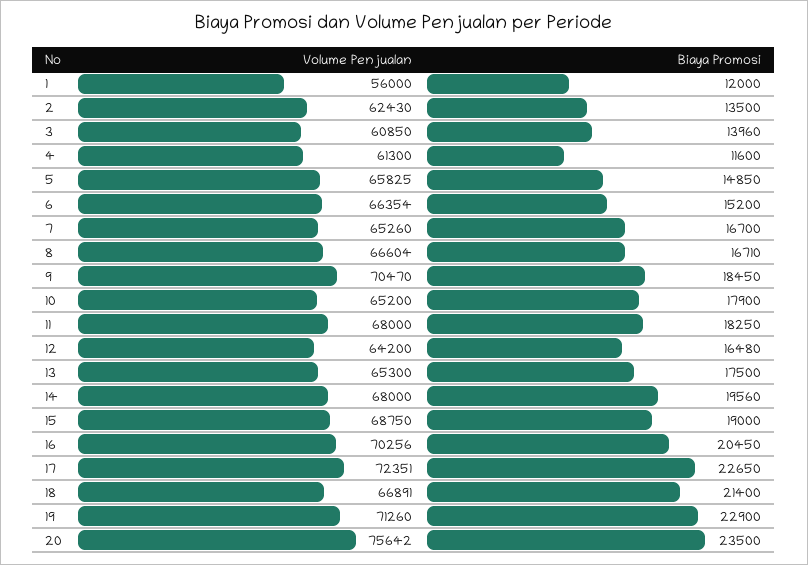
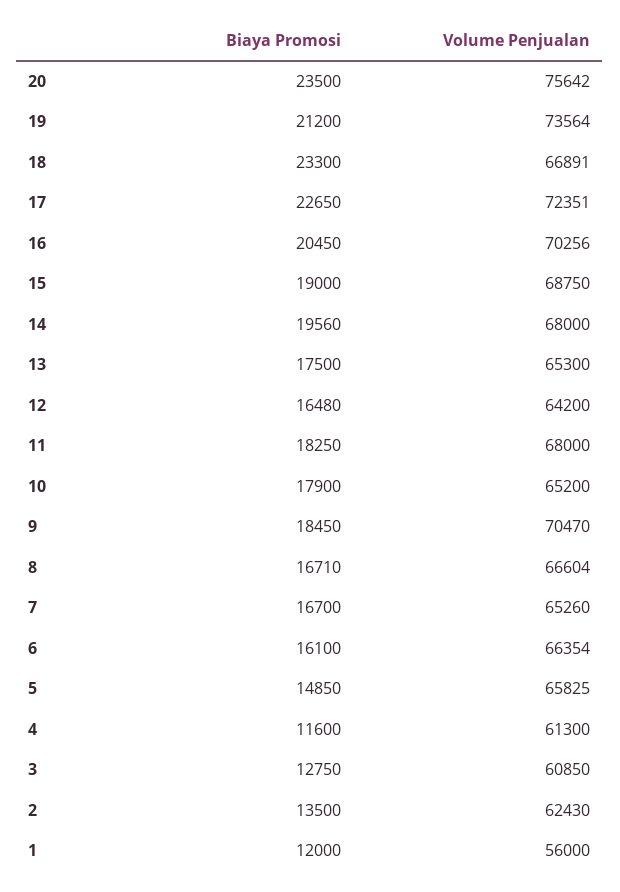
Biaya Promosi, 3: 13960 -> 12750
Biaya Promosi, 6: 15200 -> 16100
Biaya Promosi, 18: 21400 -> 23300
Volume Penjualan, 19: 71260 -> 73564
Biaya Promosi, 19: 22900 -> 21200

